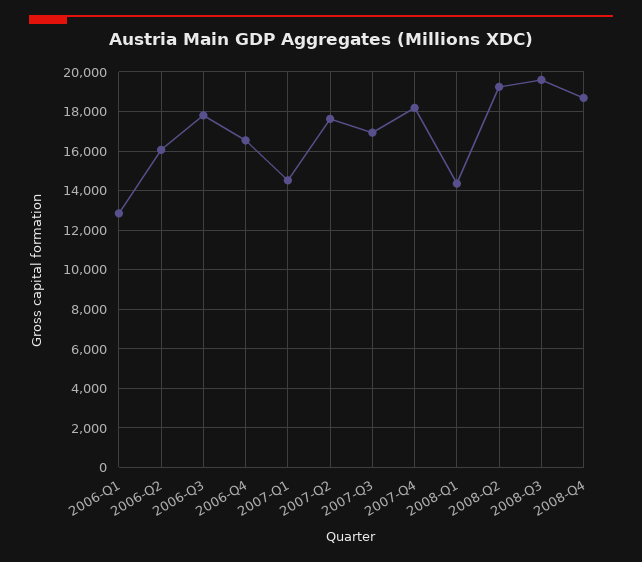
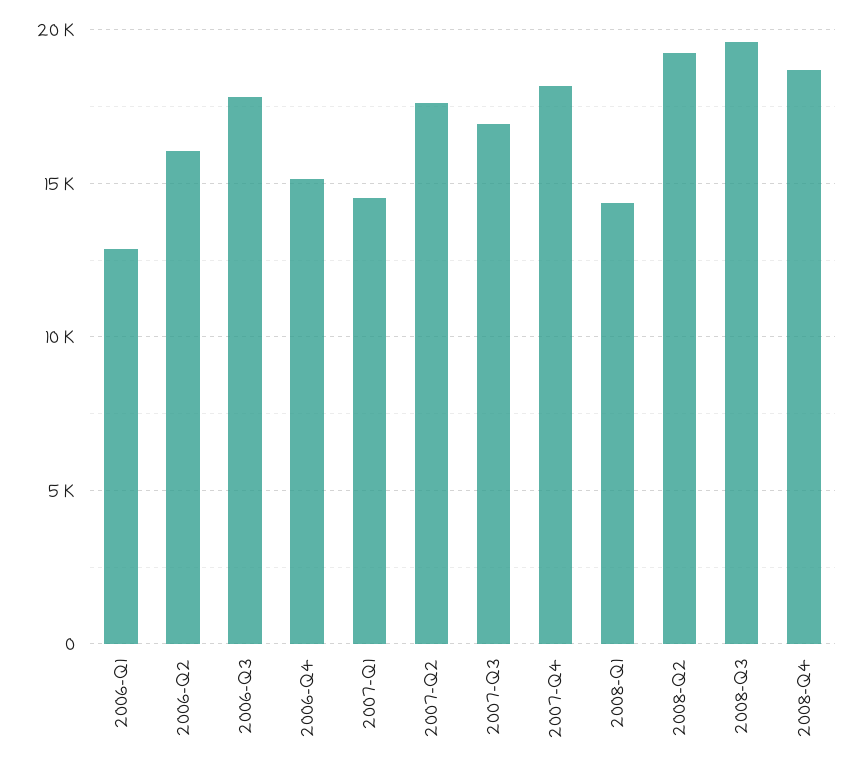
2006-Q4: 16500 -> 15000

